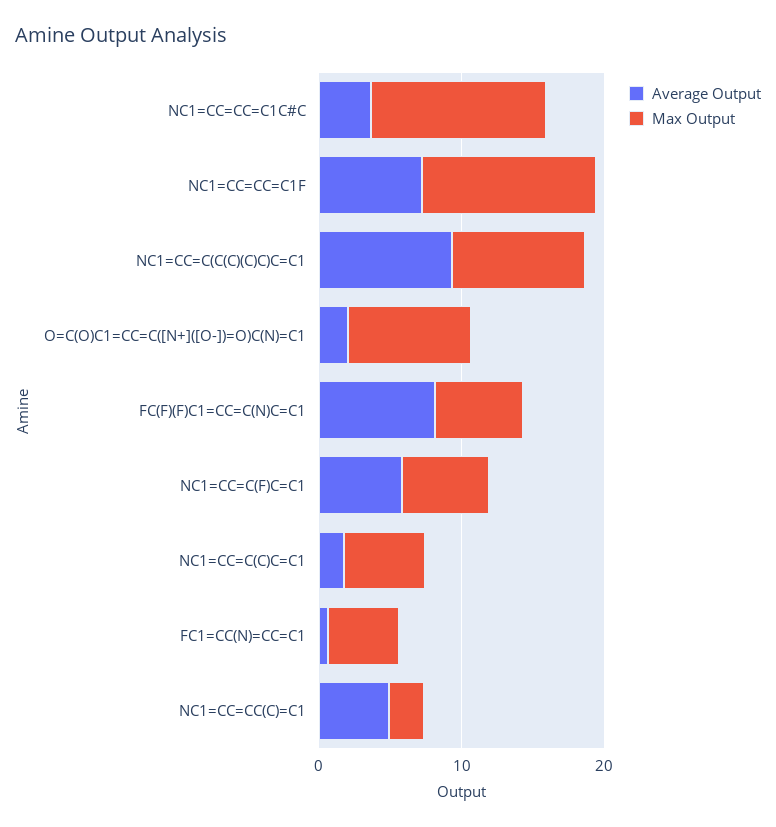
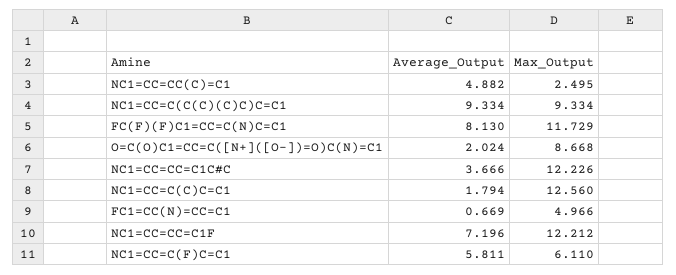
Max Output, FC(F)(F)C1=CC=C(N)C=C1: 6 -> 11.729
Max Output, NC1=CC=C(C)C=C1: 6 -> 12.56

